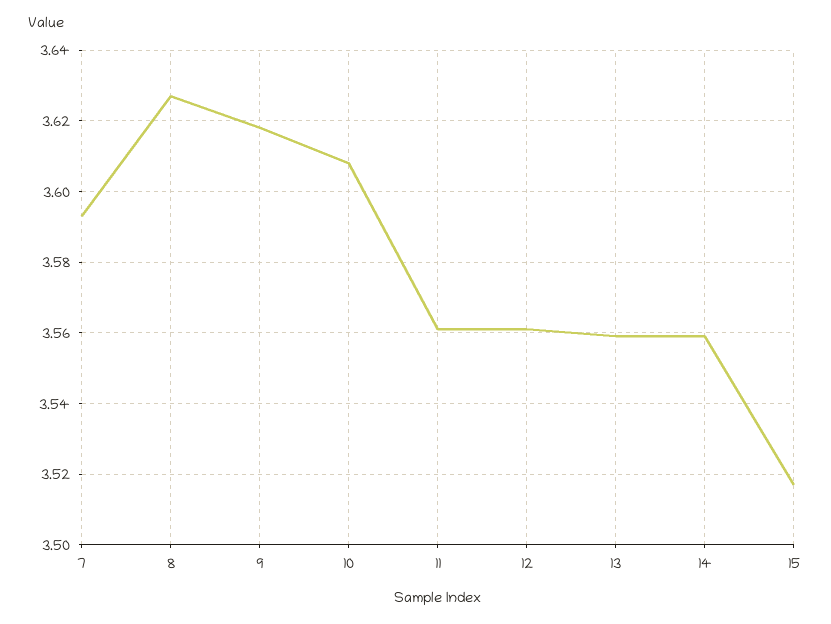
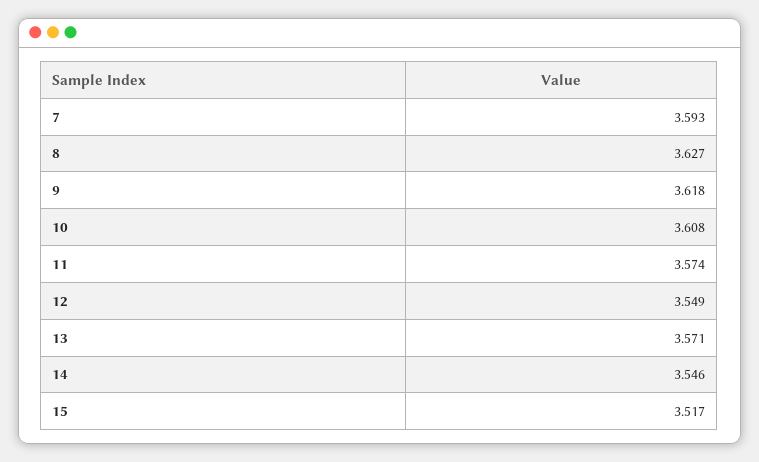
11: 3.56 -> 3.574
12: 3.56 -> 3.549
13: 3.56 -> 3.571
14: 3.56 -> 3.546

